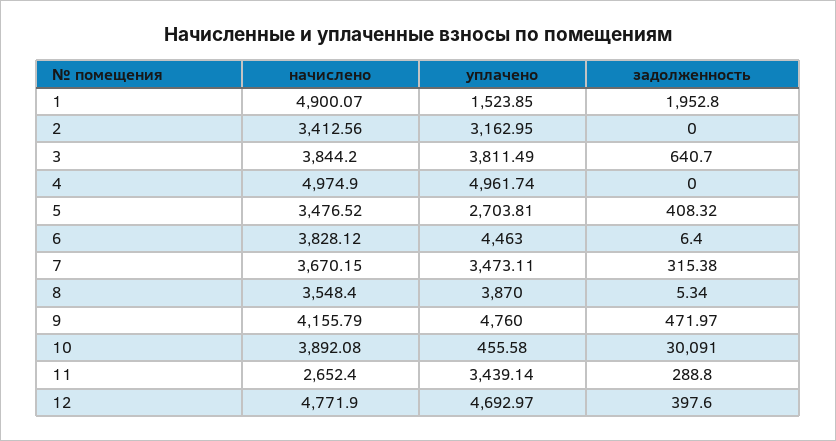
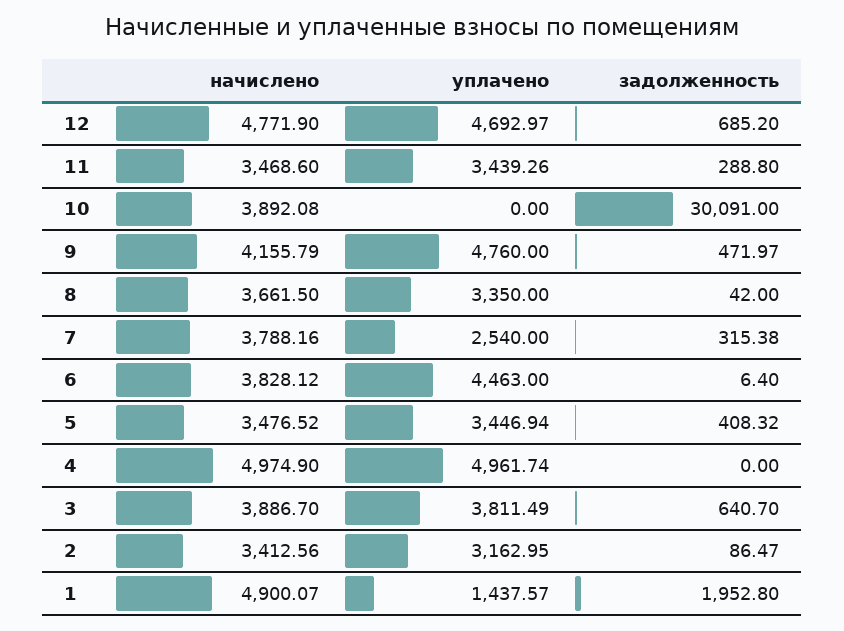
уплачено, 1: 1523.85 -> 1437.57
задолженность, 2: 0 -> 86.47
начислено, 3: 3844.2 -> 3886.7
уплачено, 5: 2703.81 -> 3446.94
начислено, 7: 3670.15 -> 3788.16
уплачено, 7: 3473.11 -> 2540
начислено, 8: 3548.4 -> 3661.5
уплачено, 8: 3870 -> 3350
задолженность, 8: 5.34 -> 42
уплачено, 10: 455.58 -> 0
начислено, 11: 2652.4 -> 3468.6
уплачено, 11: 3439.14 -> 3439.26
задолженность, 12: 397.6 -> 685.2

